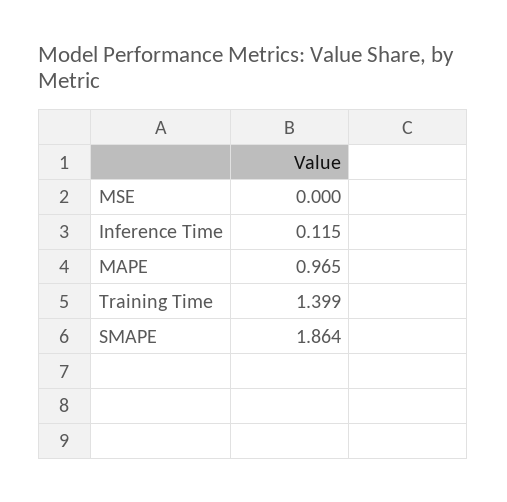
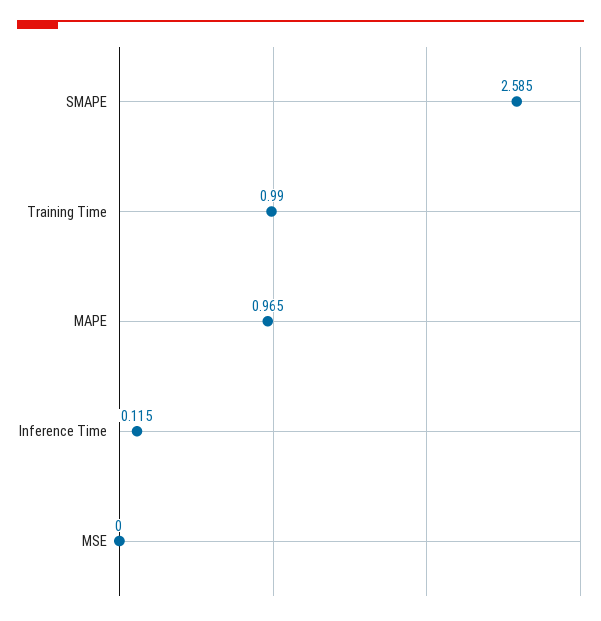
Training Time: 1.399 -> 0.99
SMAPE: 1.864 -> 2.585

